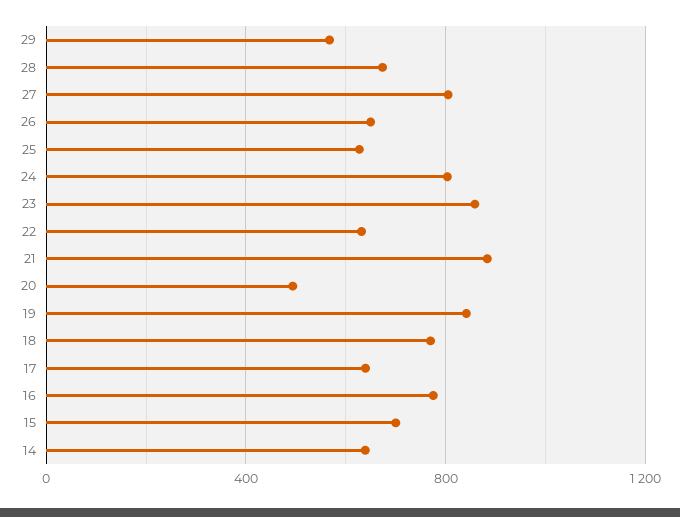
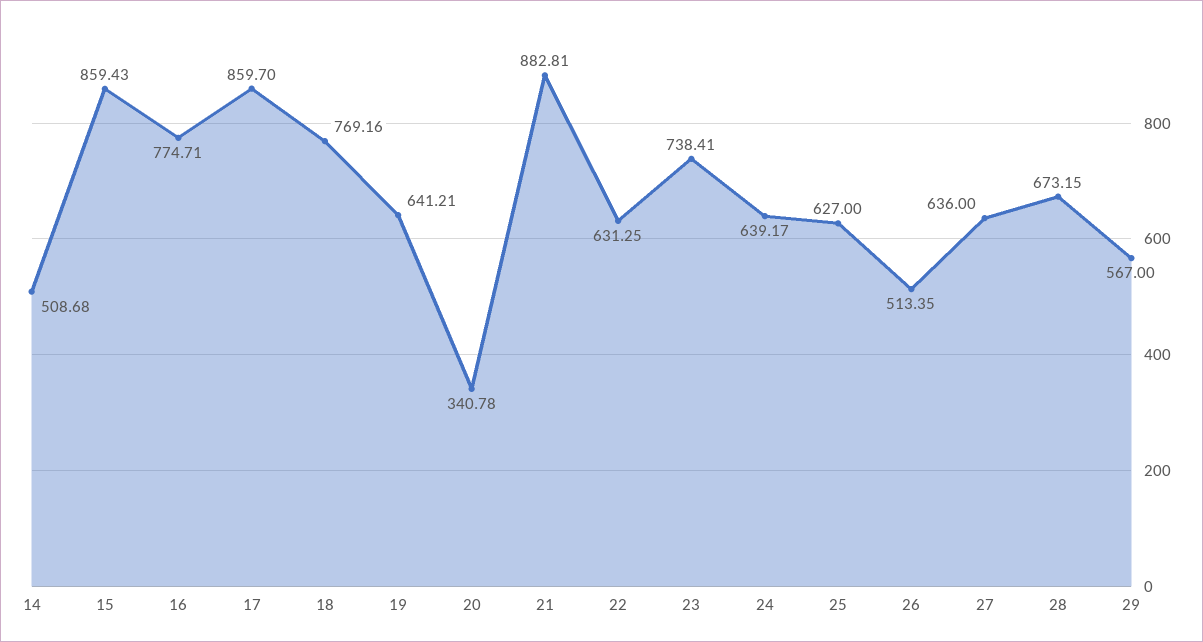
27: 800 -> 636
26: 650 -> 513.35
24: 800 -> 639.17
23: 850 -> 738.41
20: 500 -> 340.78
19: 850 -> 641.21
17: 650 -> 859.7
15: 700 -> 859.43
14: 650 -> 508.68

